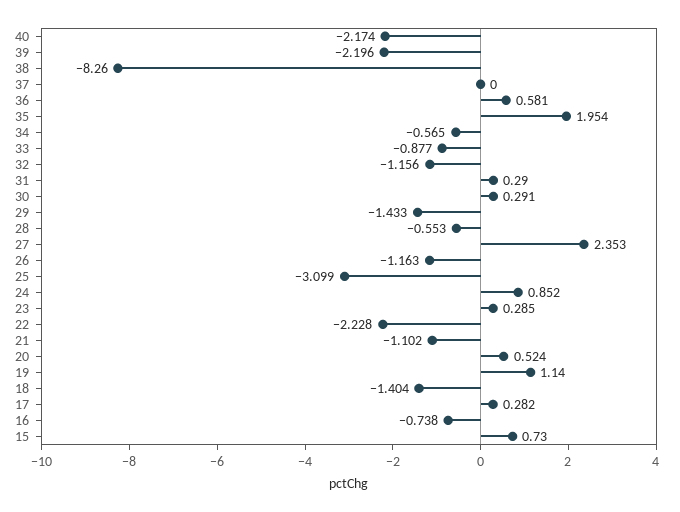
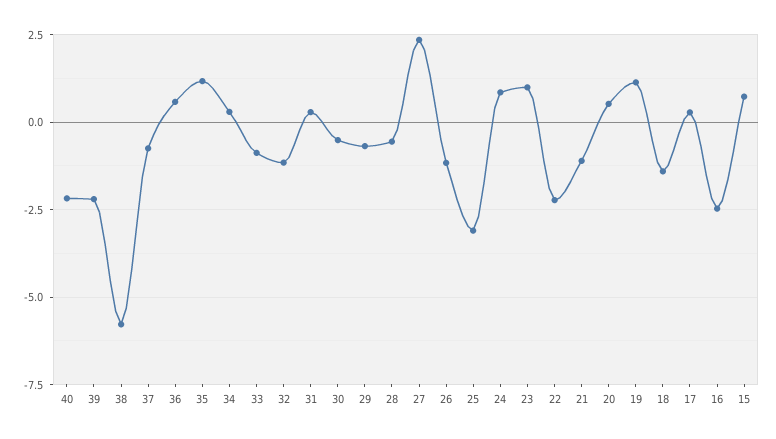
38: -8.26 -> -5.75
37: 0 -> -0.75
35: 1.954 -> 1.25
34: -0.565 -> 0.25
30: 0.291 -> -0.5
29: -1.433 -> -0.75
23: 0.285 -> 1
16: -0.738 -> -2.5

